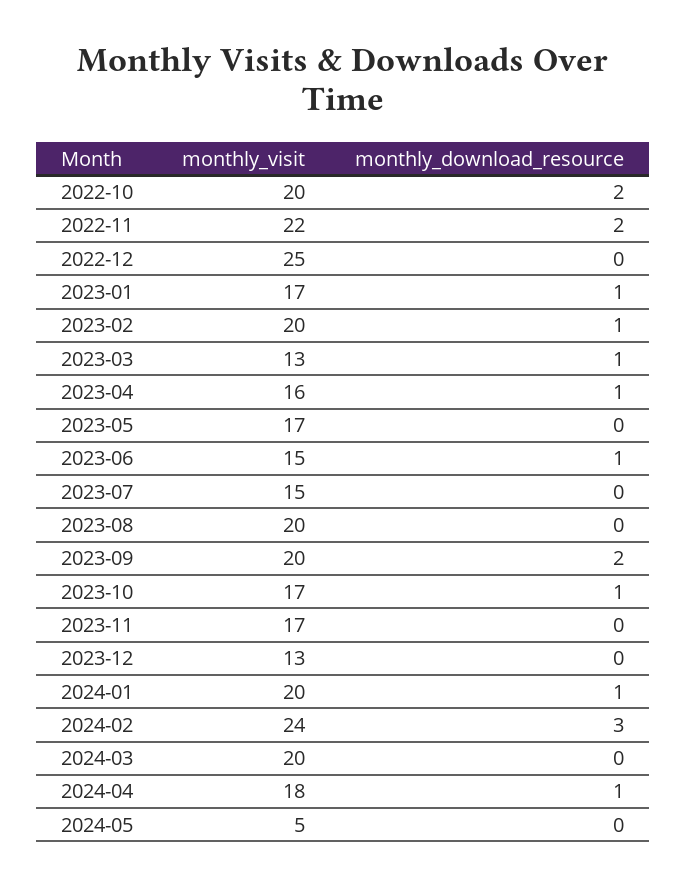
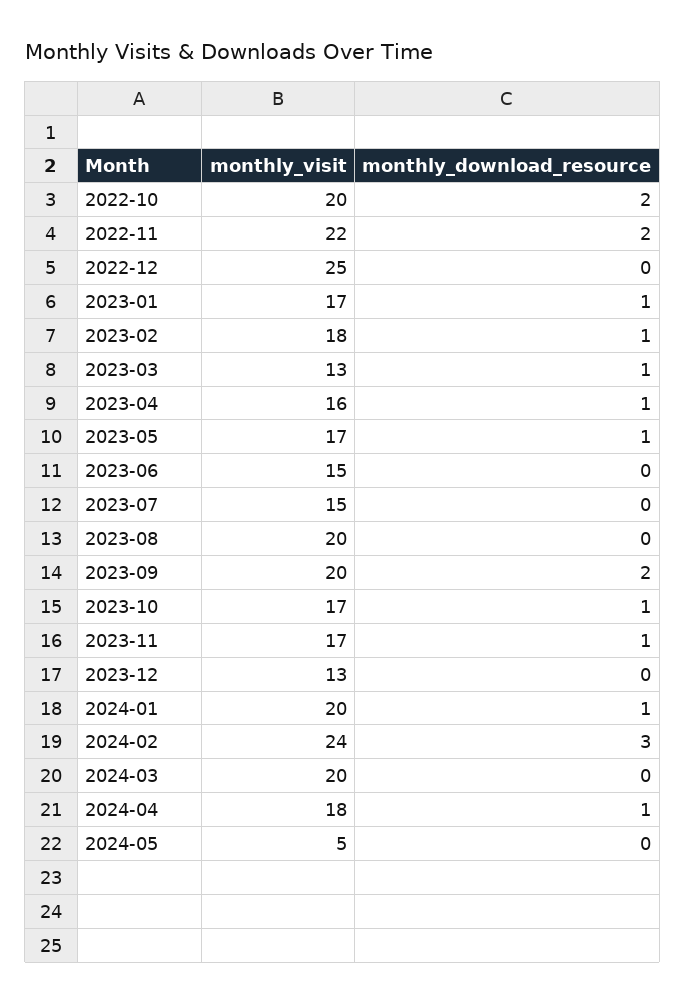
monthly_visit, 2023-02: 20 -> 18
monthly_download_resource, 2023-05: 0 -> 1
monthly_download_resource, 2023-06: 1 -> 0
monthly_download_resource, 2023-11: 0 -> 1

